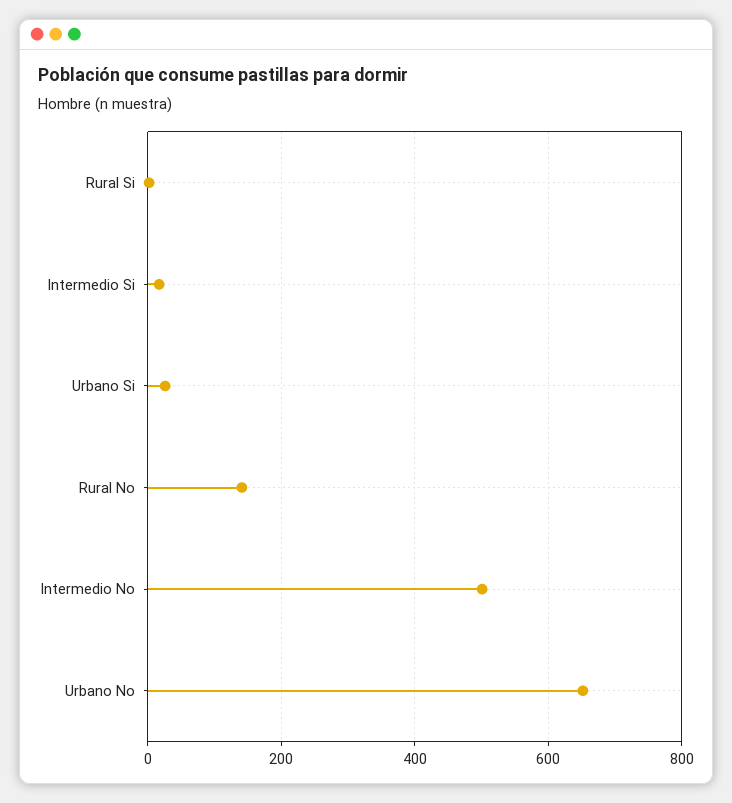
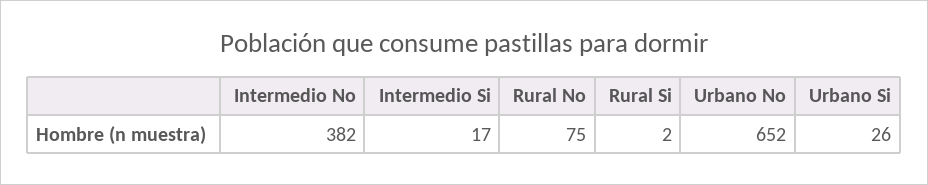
Rural No: 140 -> 75
Intermedio No: 500 -> 382

